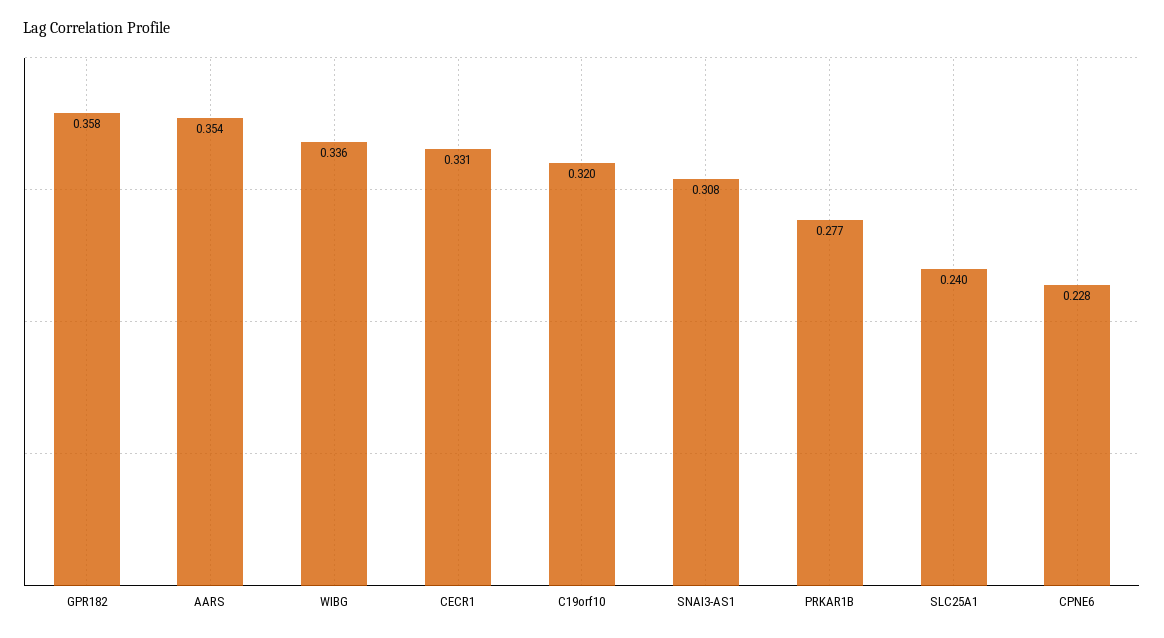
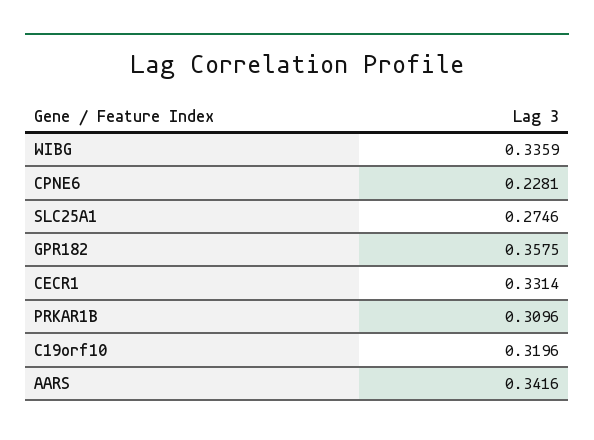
AARS: 0.354 -> 0.3416
SNAI3-AS1: 0.308 -> none
PRKAR1B: 0.277 -> 0.3096
SLC25A1: 0.24 -> 0.2746

